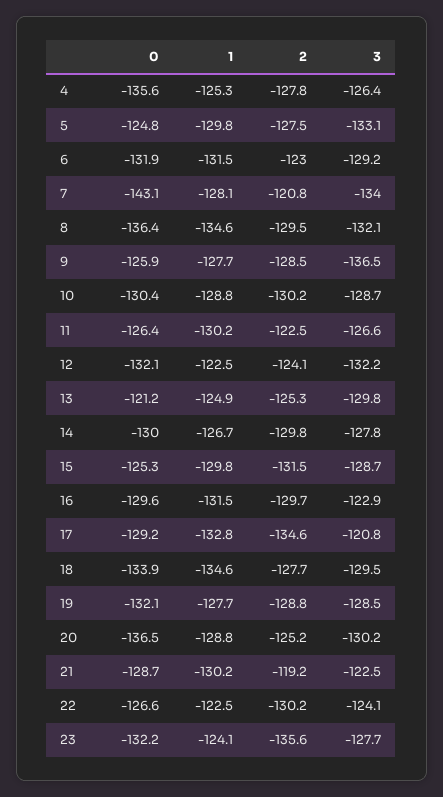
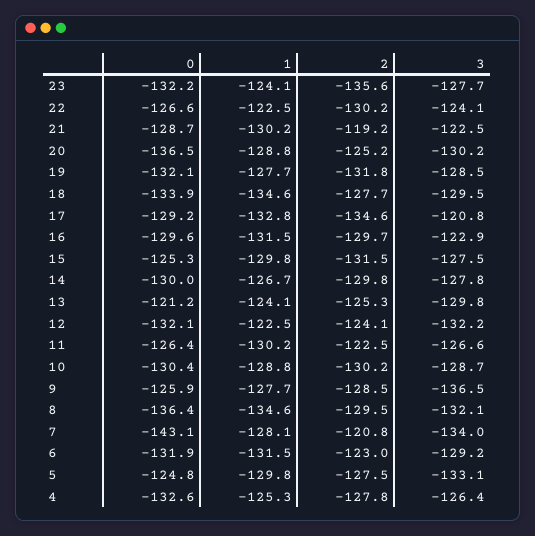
0, 4: -135.6 -> -132.6
1, 13: -124.9 -> -124.1
3, 15: -128.7 -> -127.5
2, 19: -128.8 -> -131.8

